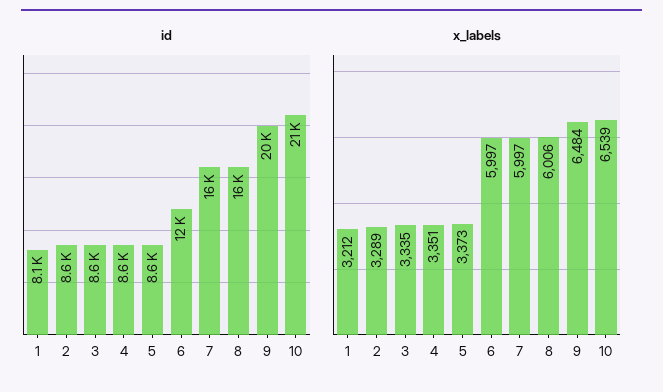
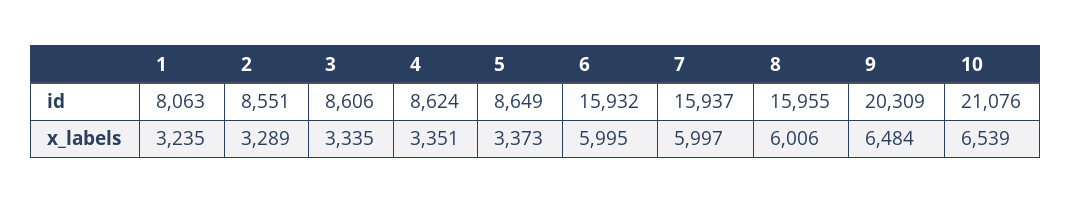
id, 6: 12000 -> 15932
x_labels, 1: 3212 -> 3235
x_labels, 6: 5997 -> 5995

